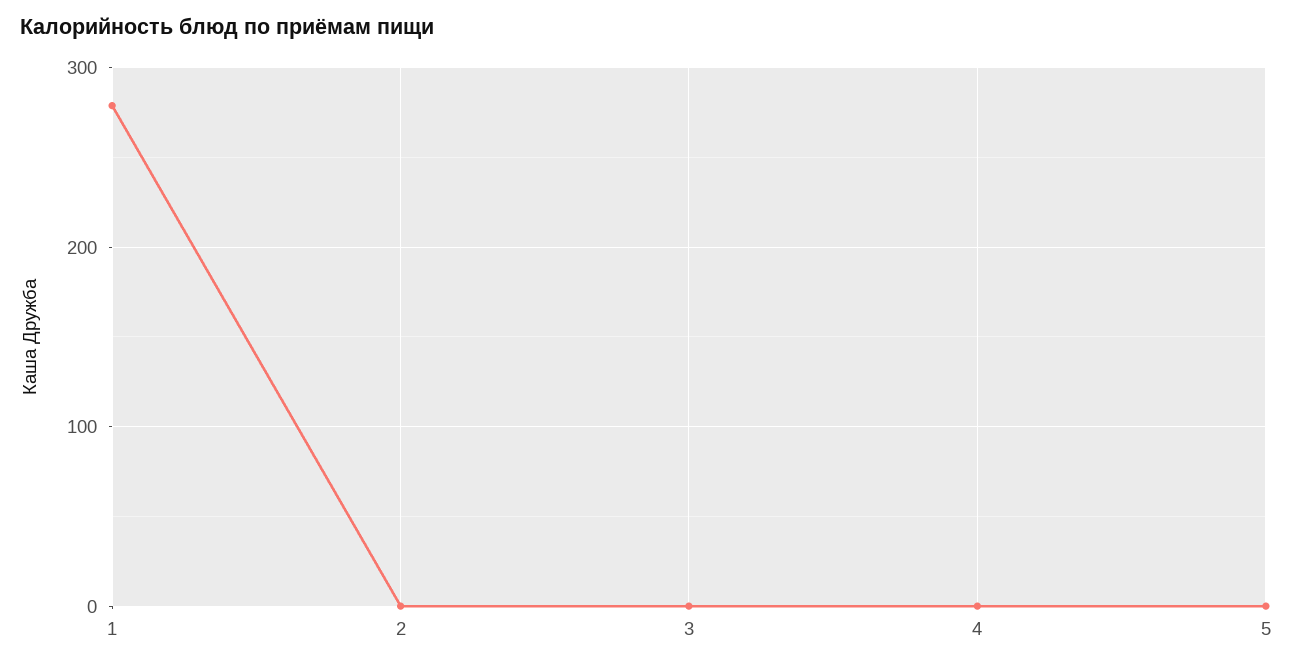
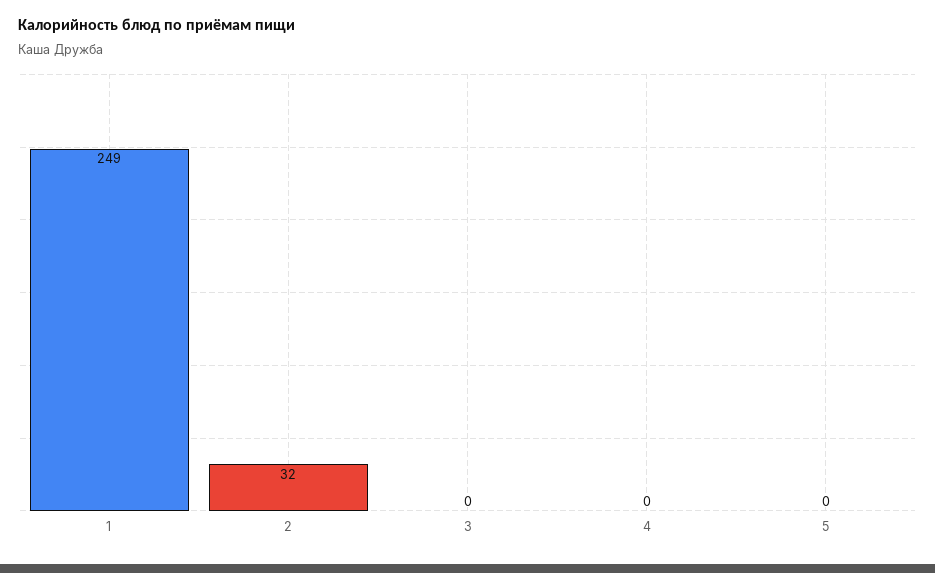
1: 280 -> 249
2: 0 -> 32

